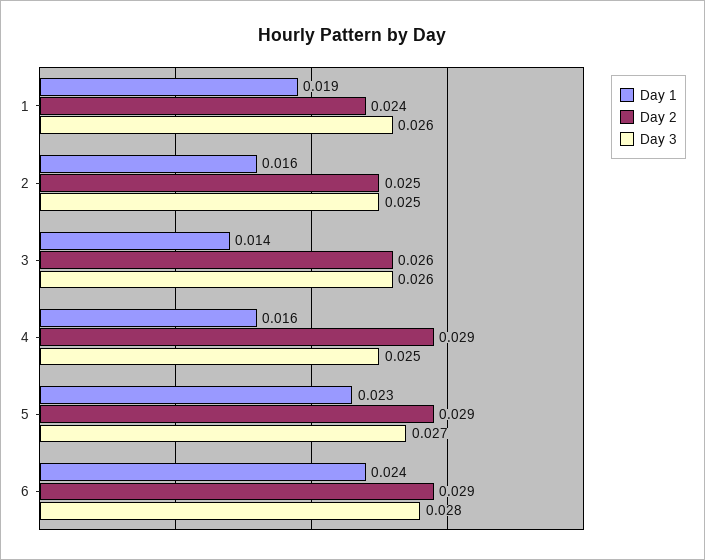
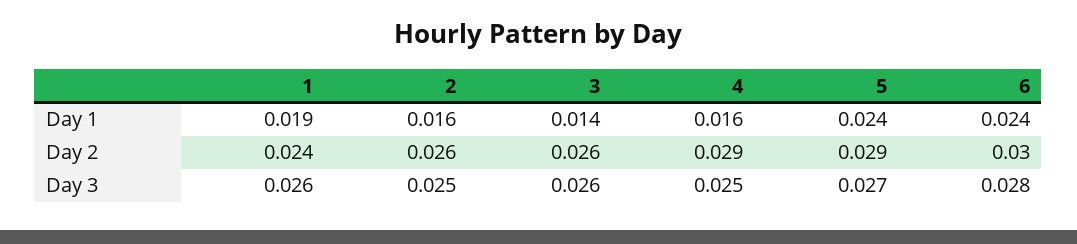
Day 2, 2: 0.025 -> 0.026
Day 1, 5: 0.023 -> 0.024
Day 2, 6: 0.029 -> 0.03

